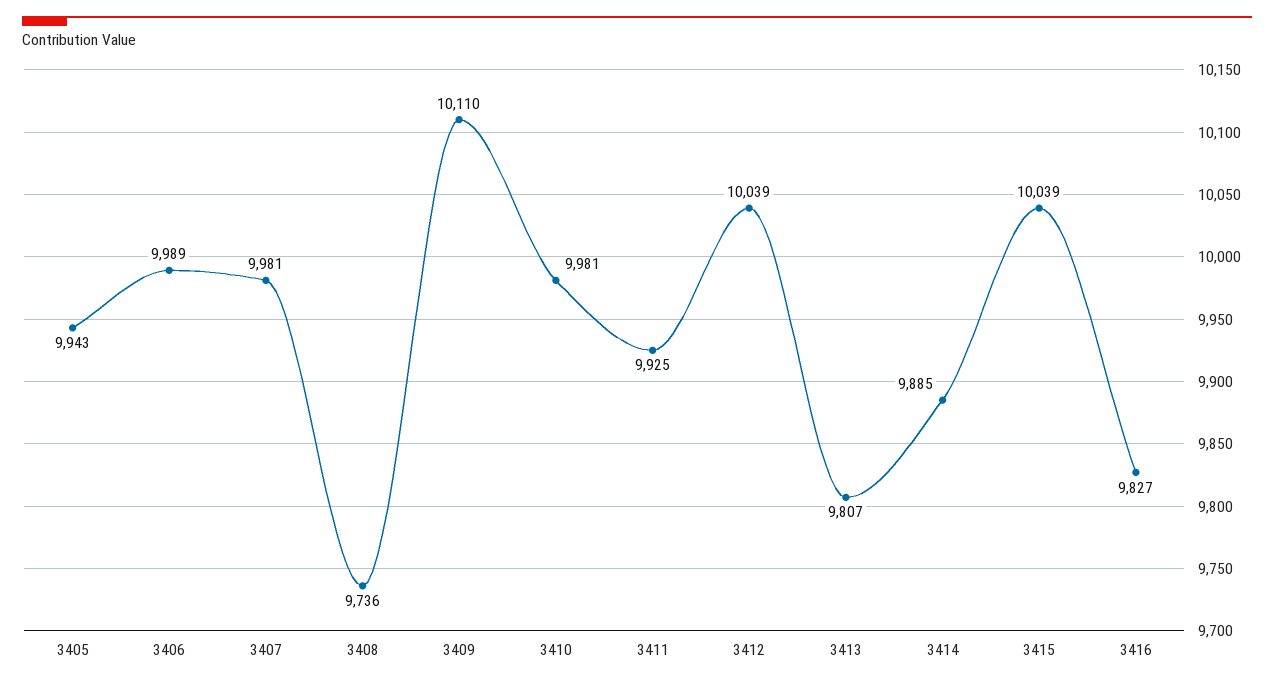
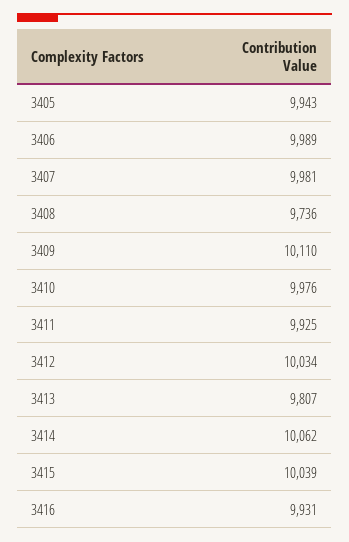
3410: 9981 -> 9976
3412: 10039 -> 10034
3414: 9885 -> 10062
3416: 9827 -> 9931

